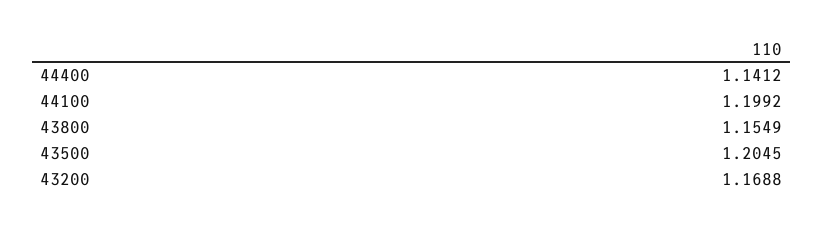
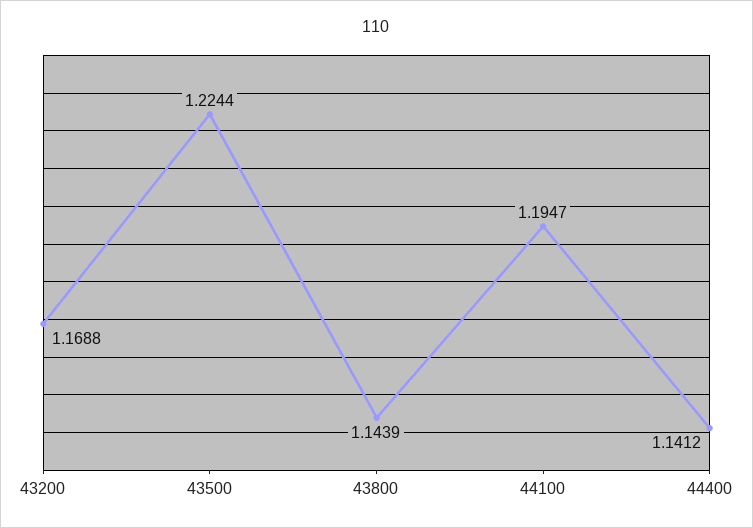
44100: 1.1992 -> 1.1947
43800: 1.1549 -> 1.1439
43500: 1.2045 -> 1.2244

